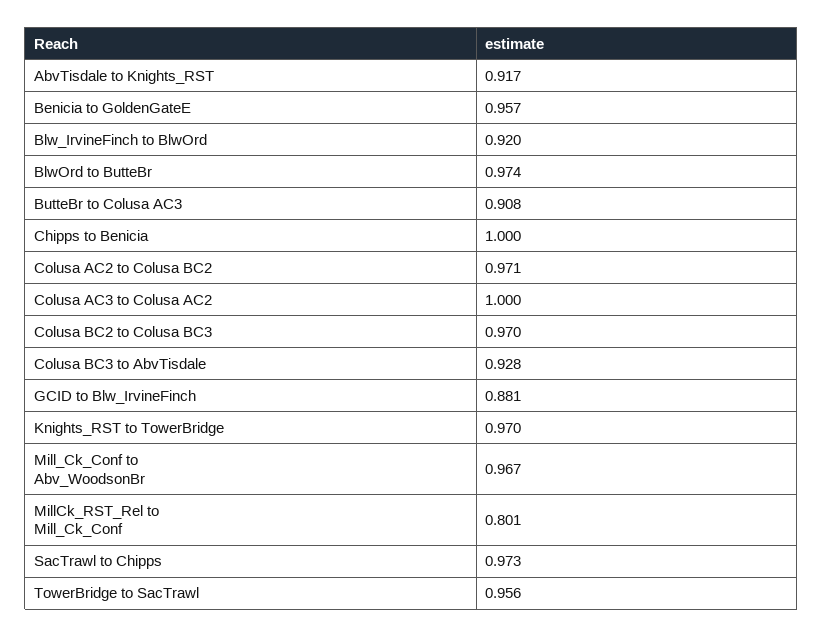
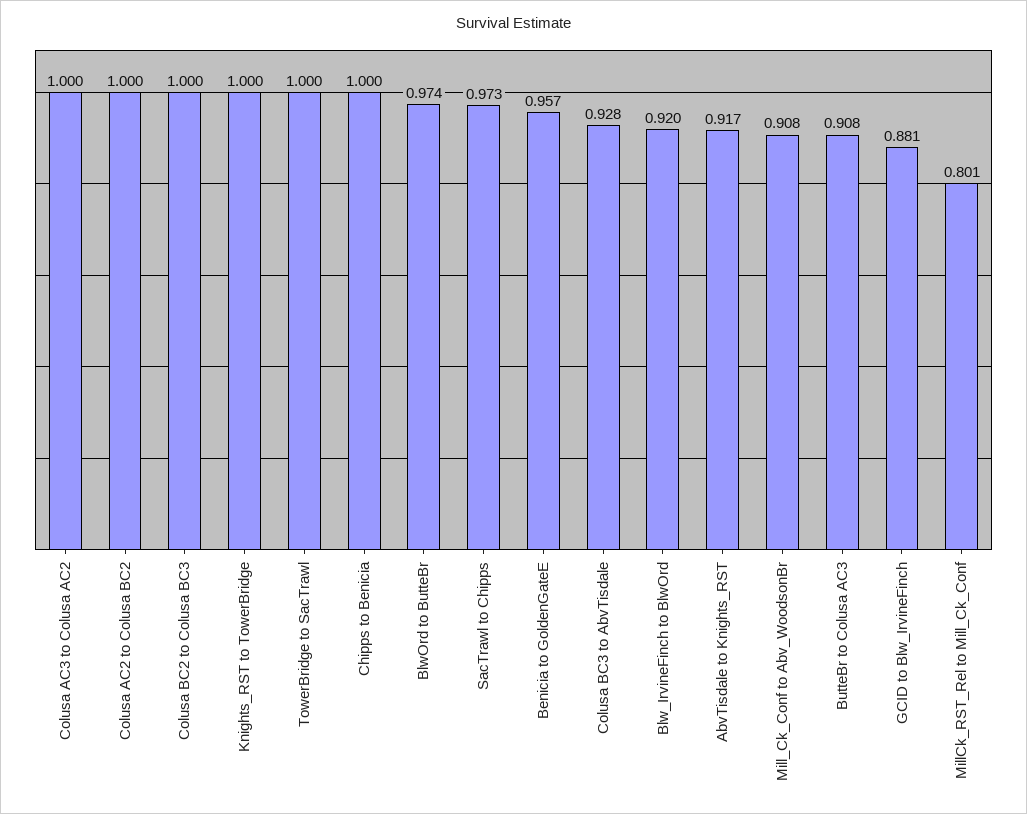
Colusa AC2 to Colusa BC2: 0.971 -> 1
Colusa BC2 to Colusa BC3: 0.97 -> 1
Knights_RST to TowerBridge: 0.97 -> 1
Mill_Ck_Conf to Abv_WoodsonBr: 0.967 -> 0.908
TowerBridge to SacTrawl: 0.956 -> 1

